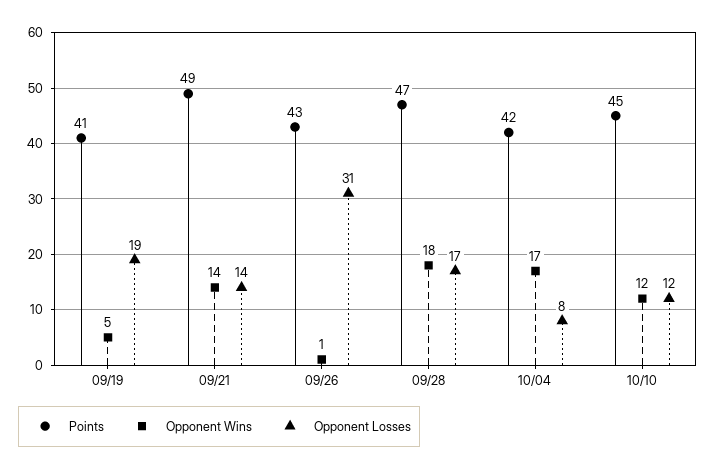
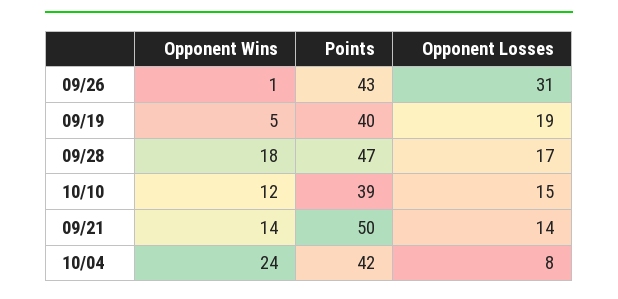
Points, 09/19: 41 -> 40
Points, 09/21: 49 -> 50
Opponent Wins, 10/04: 17 -> 24
Points, 10/10: 45 -> 39
Opponent Losses, 10/10: 12 -> 15

